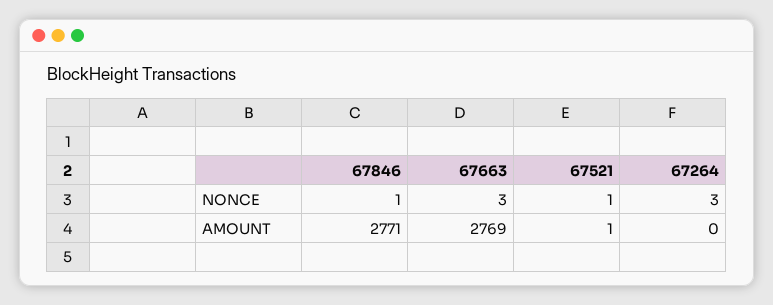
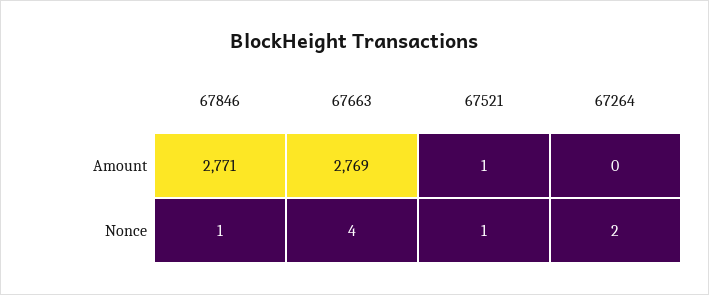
67663, NONCE: 3 -> 4
67264, NONCE: 3 -> 2

